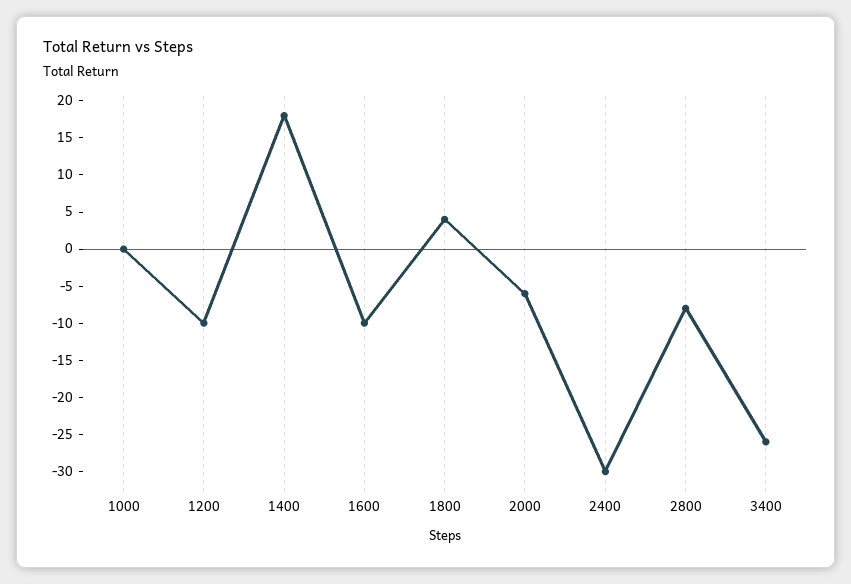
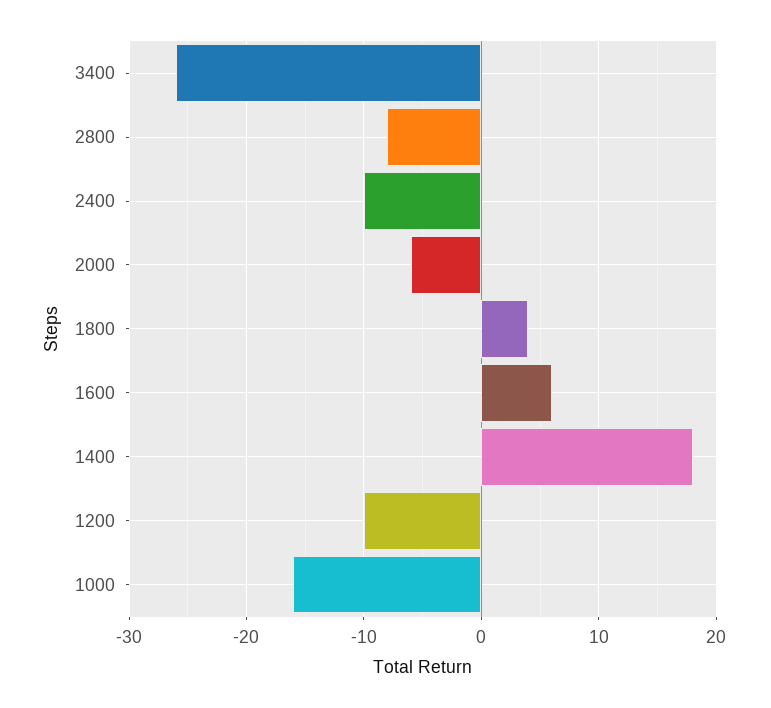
1000: 0 -> -16
1600: -10 -> 6
2400: -30 -> -10

